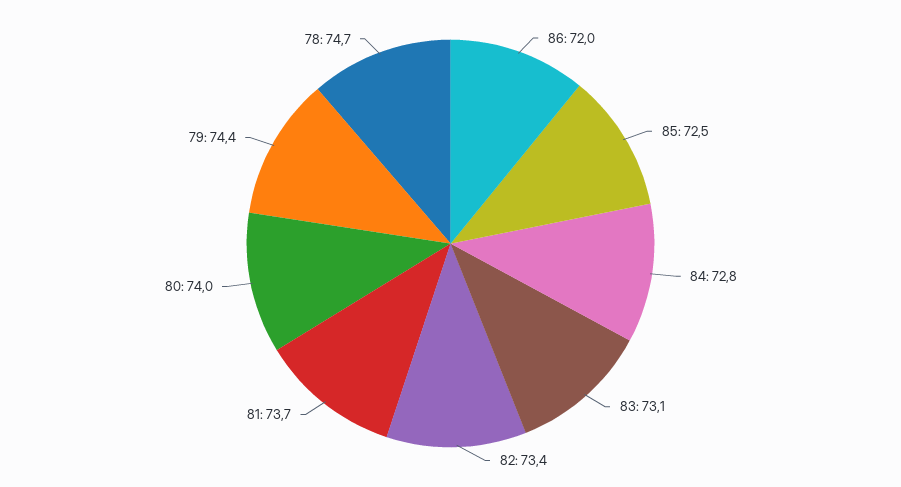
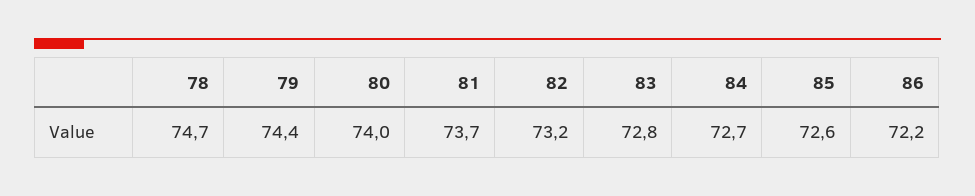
86: 72 -> 72.2
85: 72.5 -> 72.6
84: 72.8 -> 72.7
83: 73.1 -> 72.8
82: 73.4 -> 73.2

